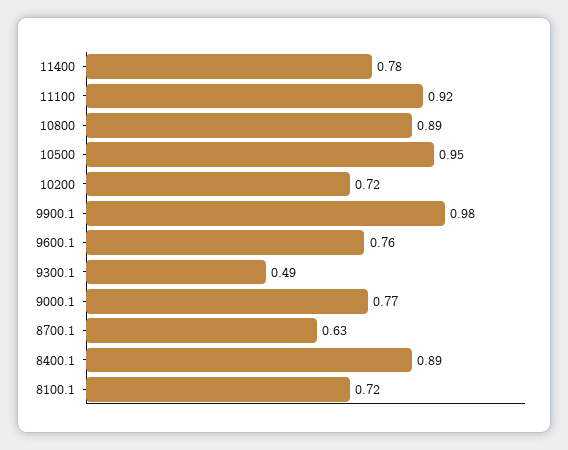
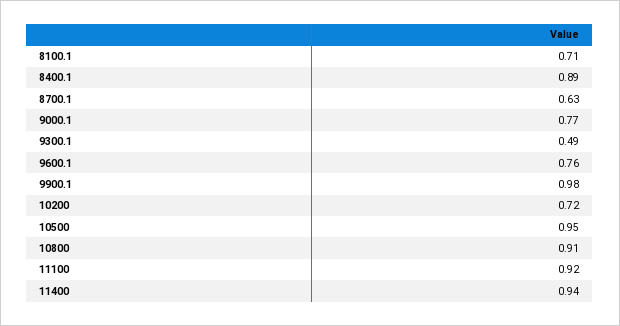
11400: 0.78 -> 0.94
10800: 0.89 -> 0.91
8100.1: 0.72 -> 0.71

